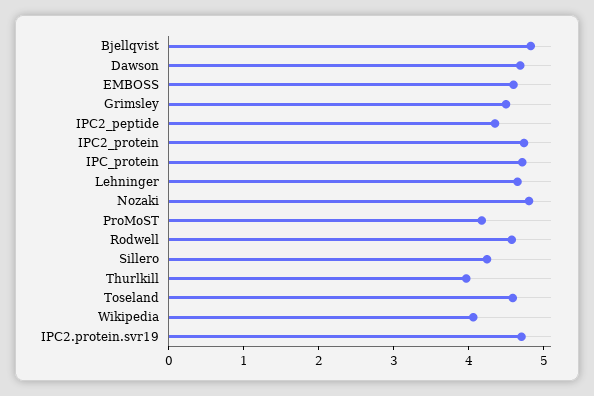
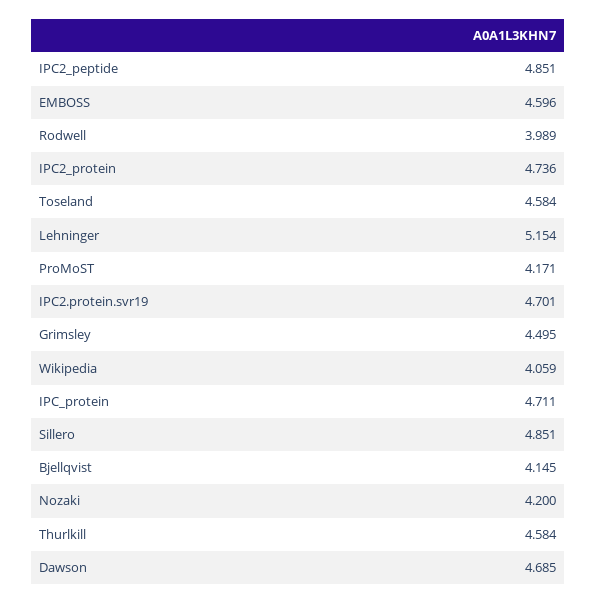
Bjellqvist: 4.8 -> 4.145
IPC2_peptide: 4.4 -> 4.851
Lehninger: 4.6 -> 5.154
Nozaki: 4.8 -> 4.2
Rodwell: 4.6 -> 3.989
Sillero: 4.2 -> 4.851
Thurlkill: 4 -> 4.584

